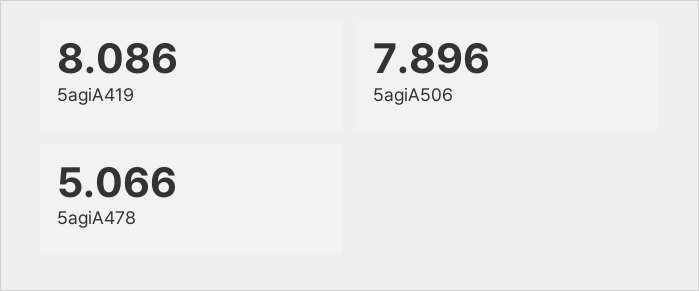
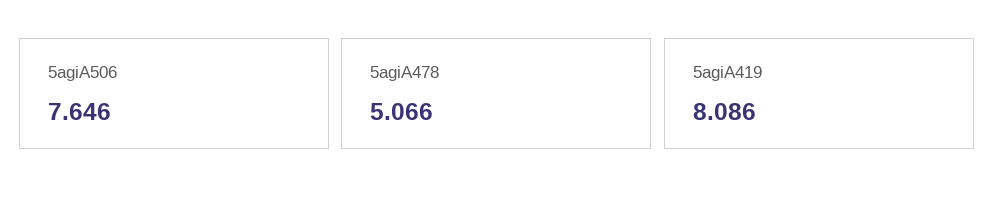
5agiA506: 7.896 -> 7.646

